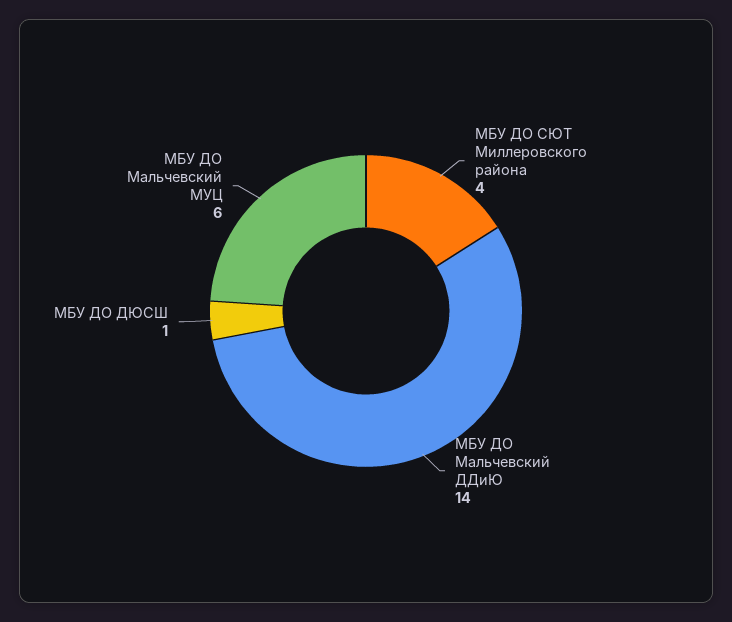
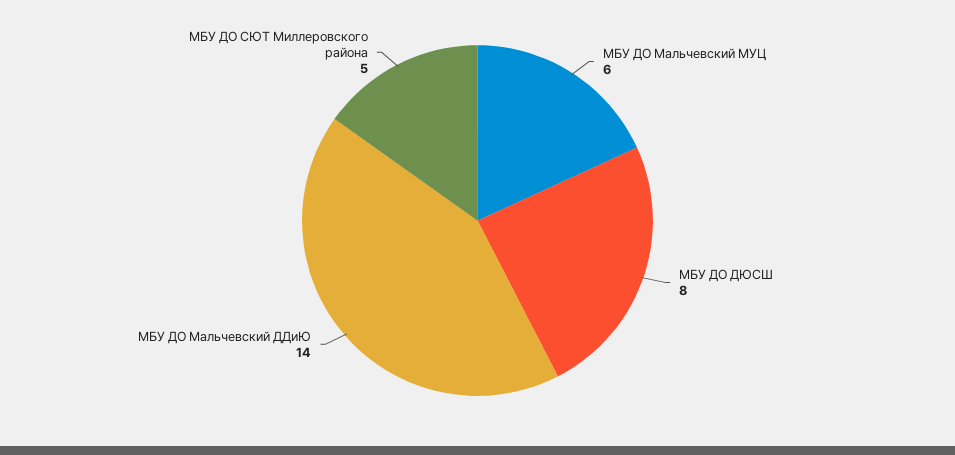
МБУ ДО СЮТ Миллеровского района: 4 -> 5
МБУ ДО ДЮСШ: 1 -> 8

